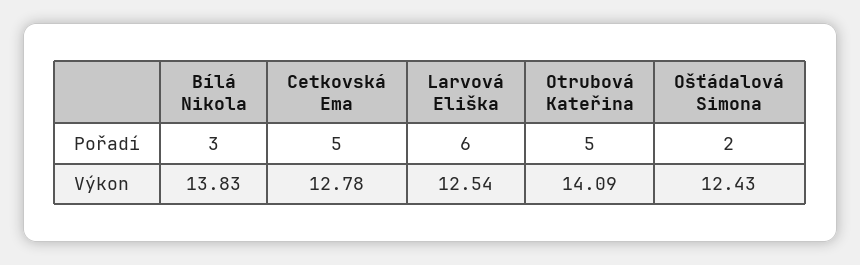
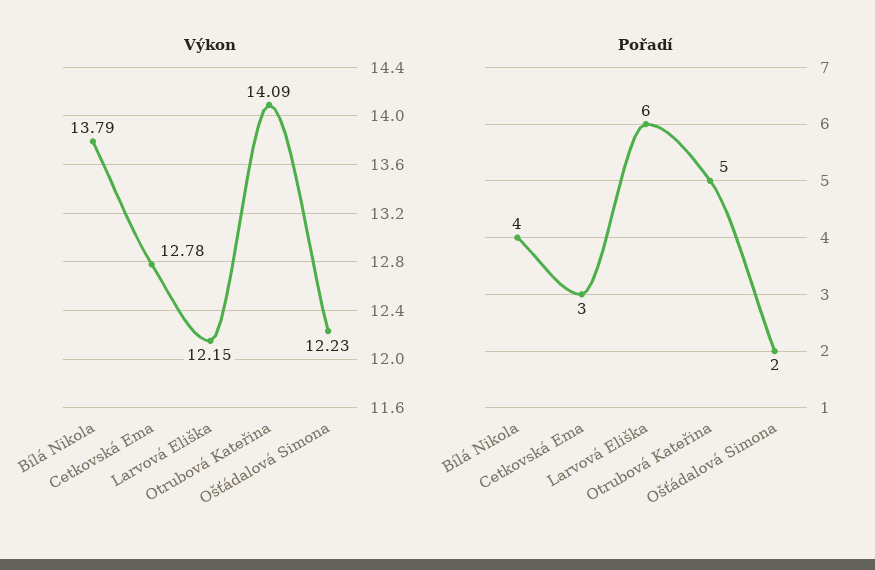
Pořadí, Bílá Nikola: 3 -> 4
Pořadí, Cetkovská Ema: 5 -> 3
Výkon, Bílá Nikola: 13.83 -> 13.79
Výkon, Larvová Eliška: 12.54 -> 12.15
Výkon, Ošťádalová Simona: 12.43 -> 12.23

